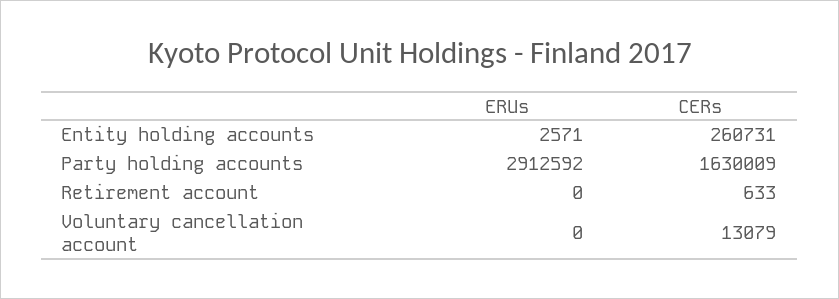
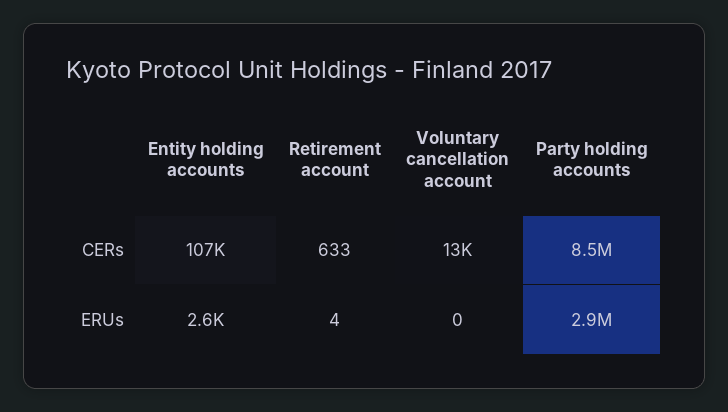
CERs, Entity holding accounts: 260731 -> 107000
CERs, Party holding accounts: 1630009 -> 8500000
ERUs, Retirement account: 0 -> 4

